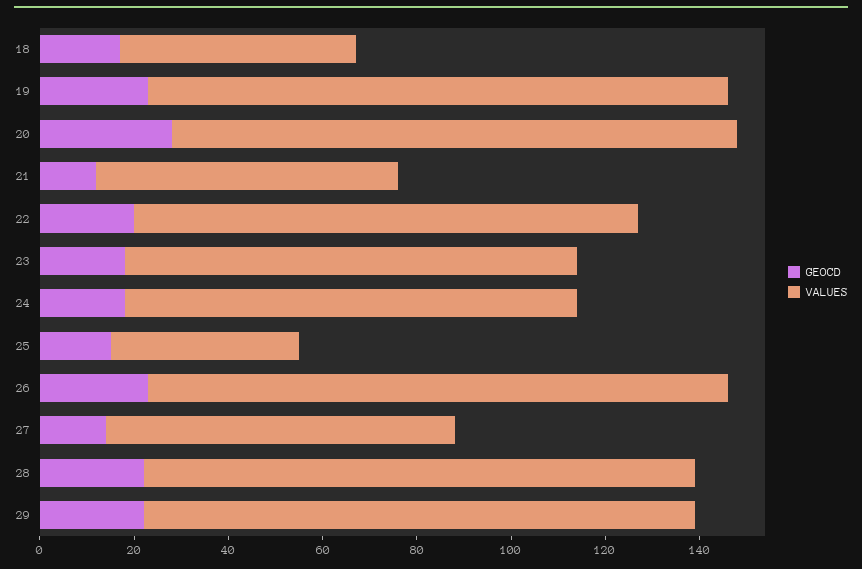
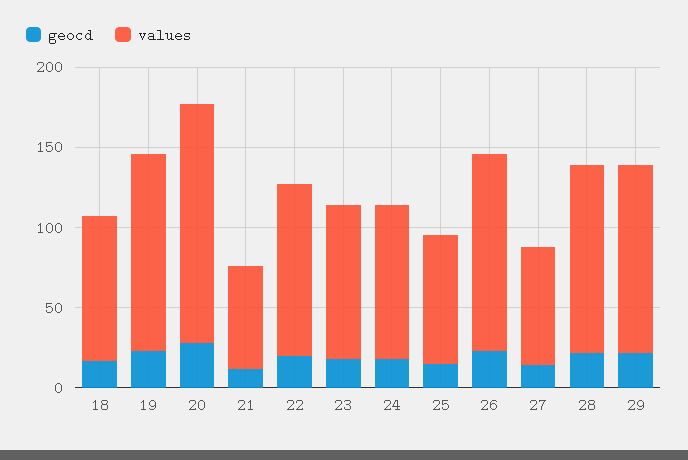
VALUES, 18: 50 -> 90
VALUES, 20: 120 -> 150
VALUES, 25: 40 -> 80

